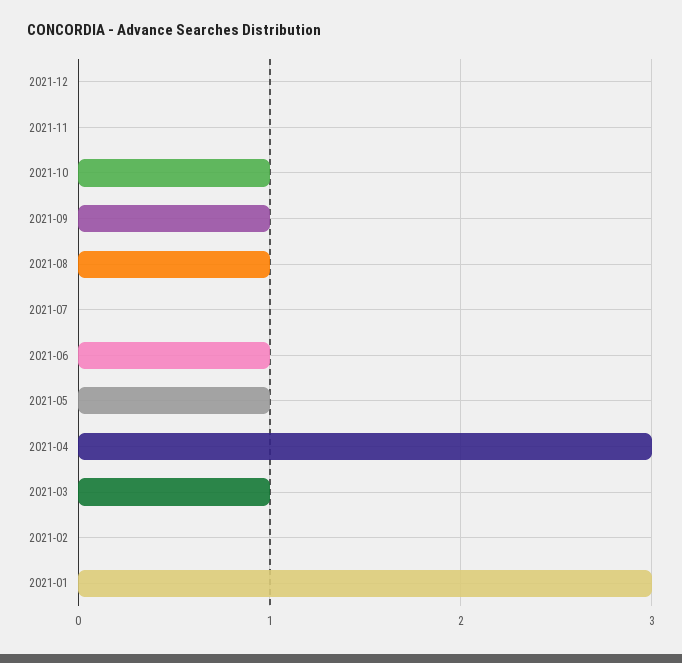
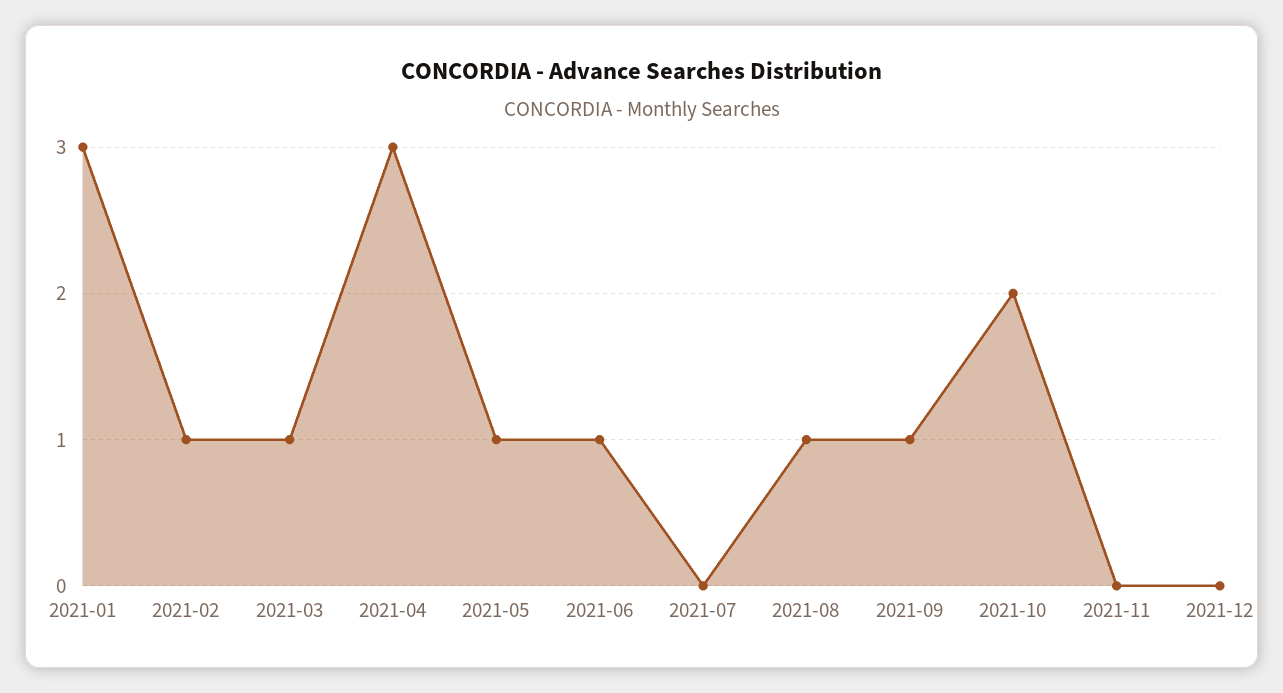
2021-10: 1 -> 2
2021-02: 0 -> 1

